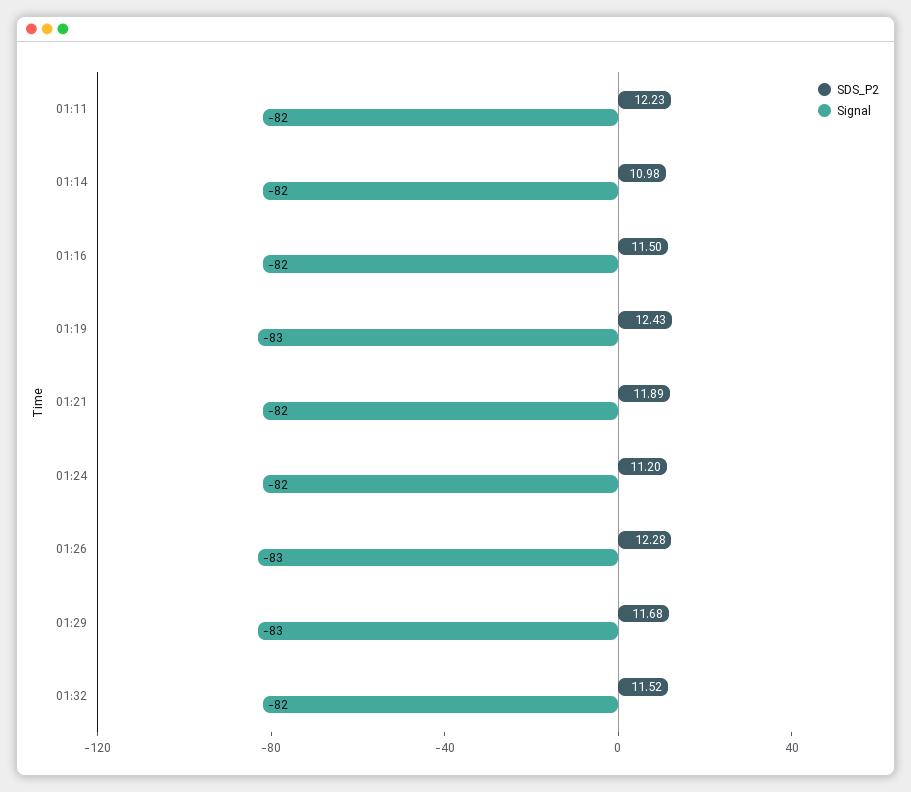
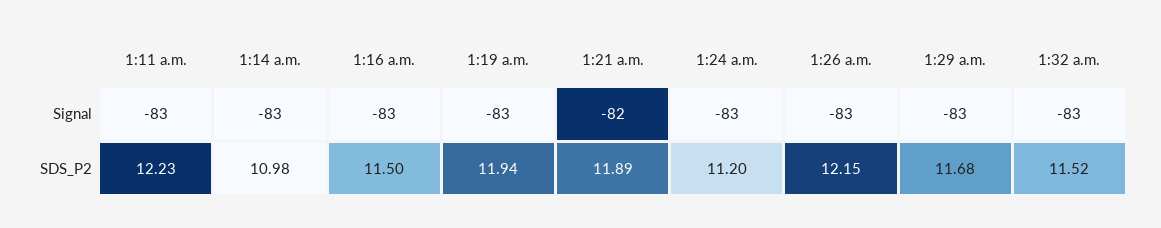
Signal, 01:11: -82 -> -83
Signal, 01:14: -82 -> -83
Signal, 01:16: -82 -> -83
SDS_P2, 01:19: 12.43 -> 11.94
Signal, 01:24: -82 -> -83
SDS_P2, 01:26: 12.28 -> 12.15
Signal, 01:32: -82 -> -83

